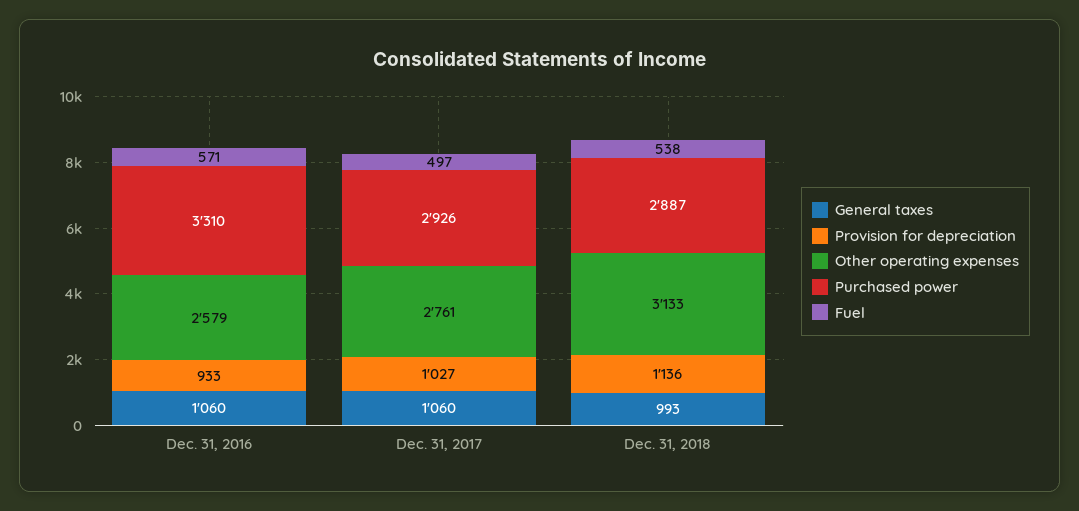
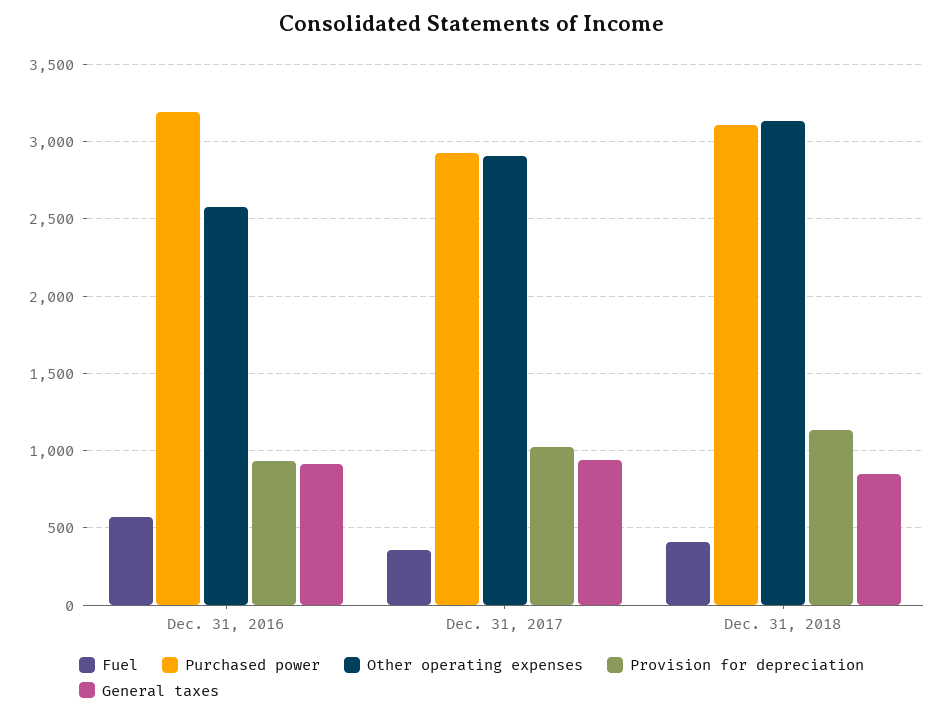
General taxes, Dec. 31, 2016: 1060 -> 900
Purchased power, Dec. 31, 2016: 3310 -> 3200
General taxes, Dec. 31, 2017: 1060 -> 950
Other operating expenses, Dec. 31, 2017: 2761 -> 2900
Fuel, Dec. 31, 2017: 497 -> 350
General taxes, Dec. 31, 2018: 993 -> 850
Purchased power, Dec. 31, 2018: 2887 -> 3100
Fuel, Dec. 31, 2018: 538 -> 400

